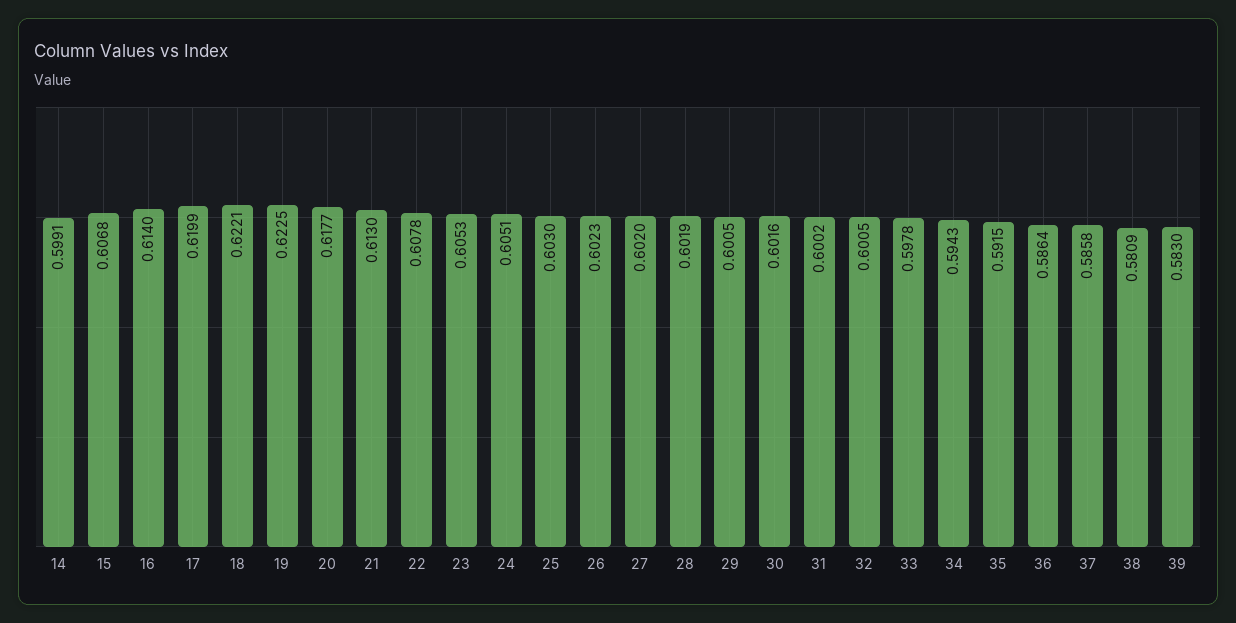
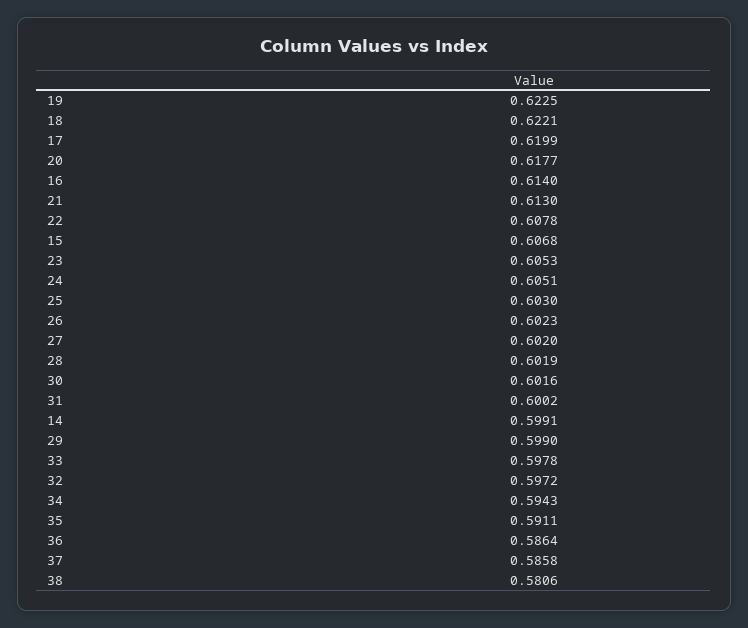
29: 0.6005 -> 0.599
32: 0.6005 -> 0.5972
35: 0.5915 -> 0.5911
38: 0.5809 -> 0.5806
39: 0.583 -> none

